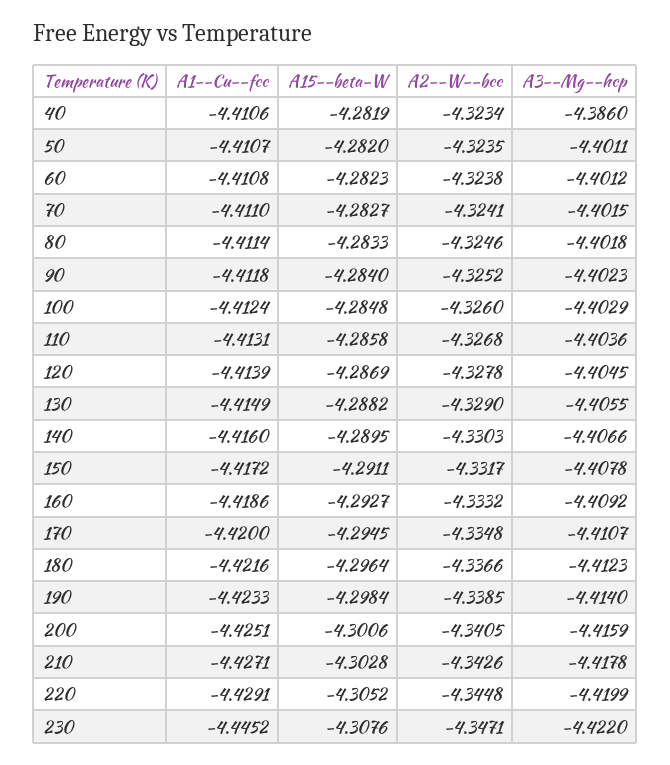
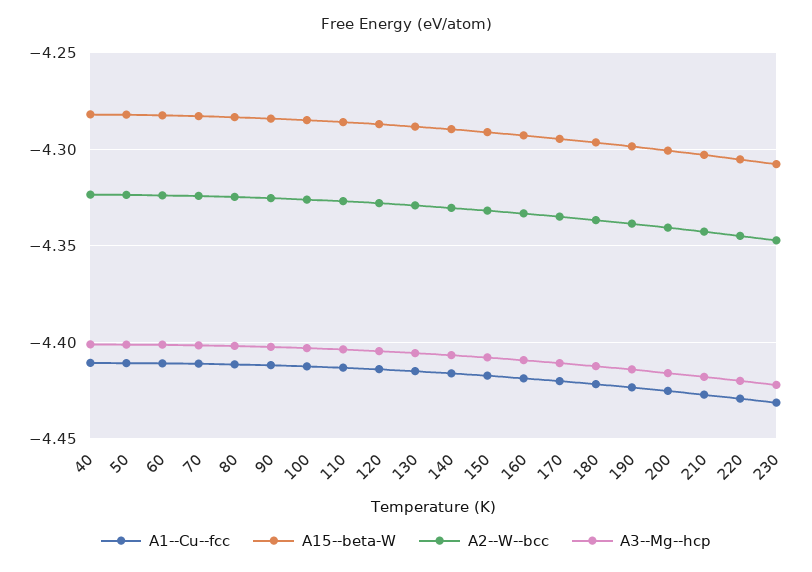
A3--Mg--hcp, 40: -4.386 -> -4.4
A1--Cu--fcc, 230: -4.4452 -> -4.43

